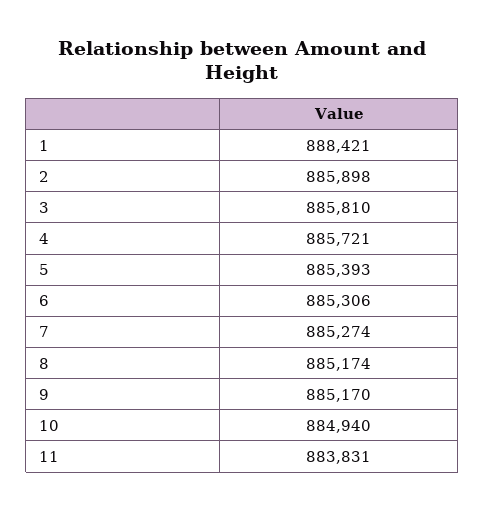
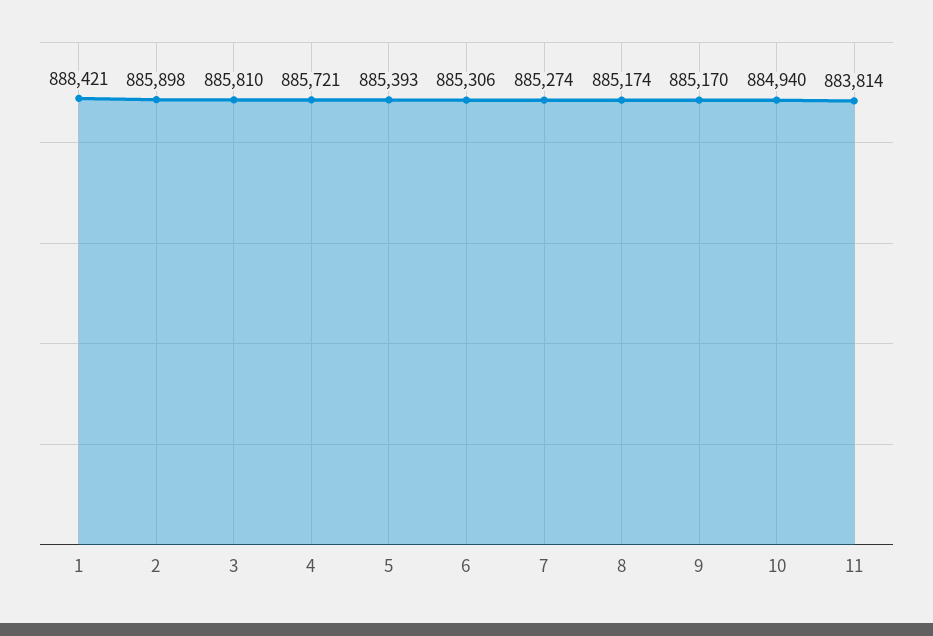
11: 883831 -> 883814

